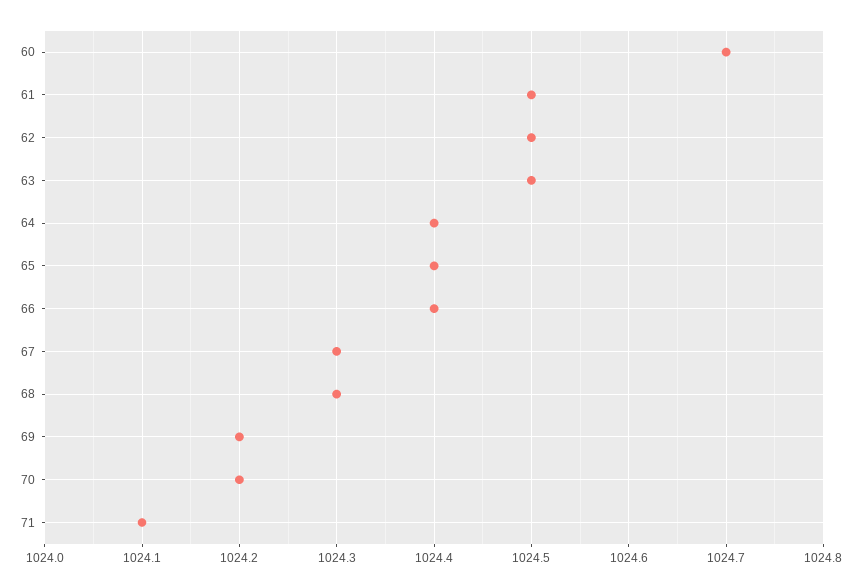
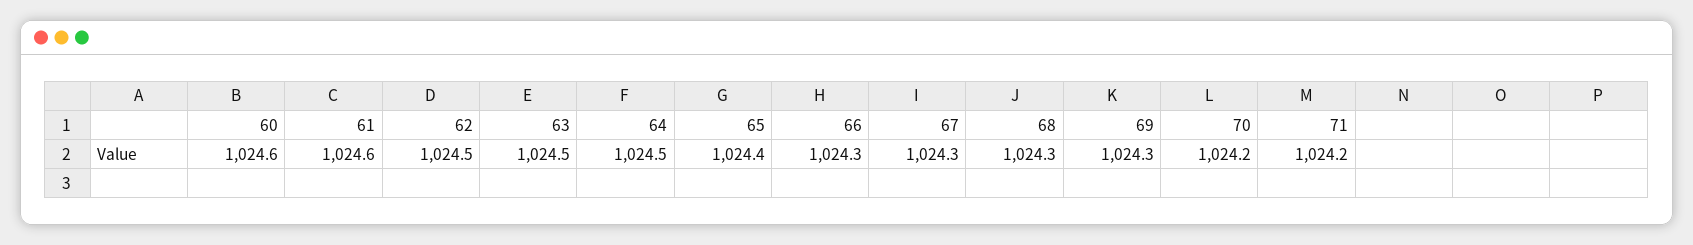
60: 1024.7 -> 1024.6
61: 1024.5 -> 1024.6
64: 1024.4 -> 1024.5
66: 1024.4 -> 1024.3
69: 1024.2 -> 1024.3
71: 1024.1 -> 1024.2

